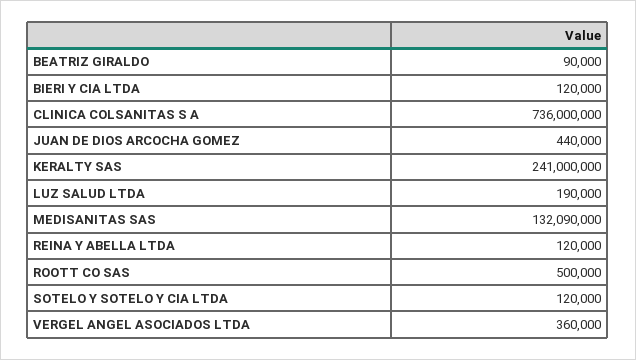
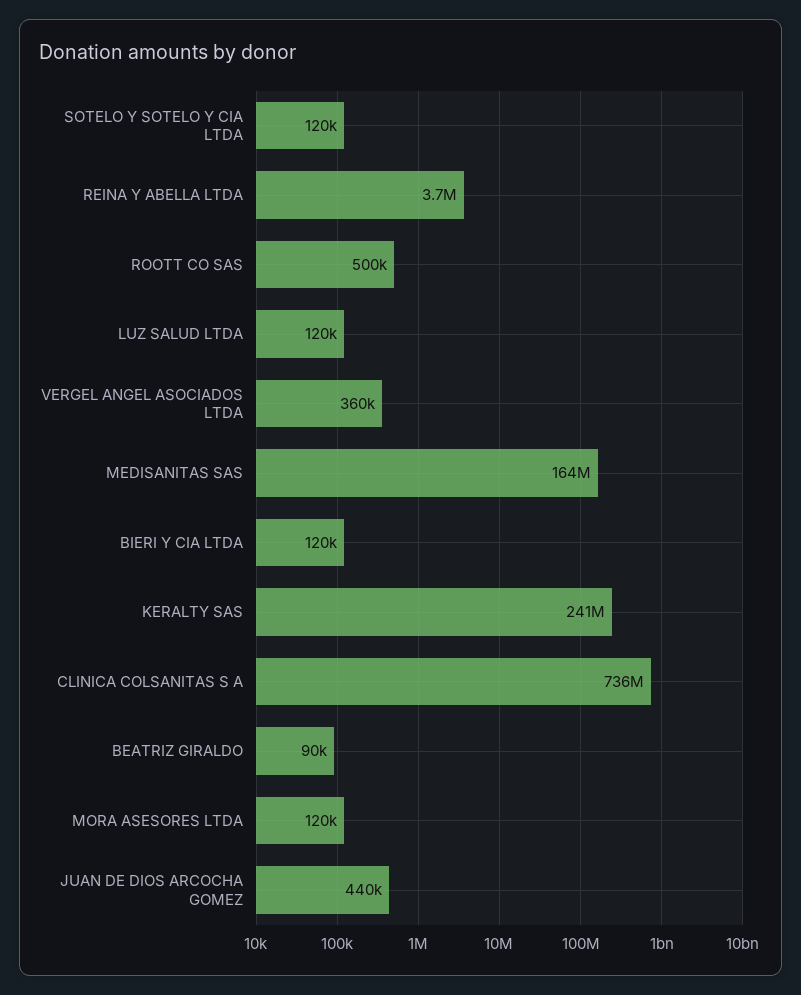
LUZ SALUD LTDA: 190000 -> 120000
MEDISANITAS SAS: 132090000 -> 164000000
REINA Y ABELLA LTDA: 120000 -> 3700000
MORA ASESORES LTDA: none -> 120000

